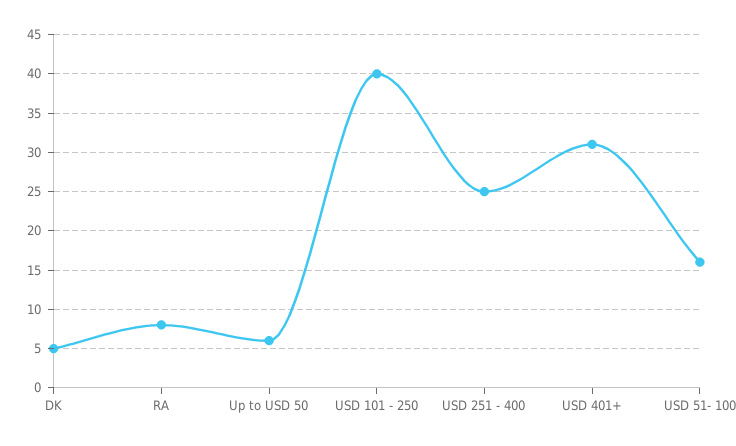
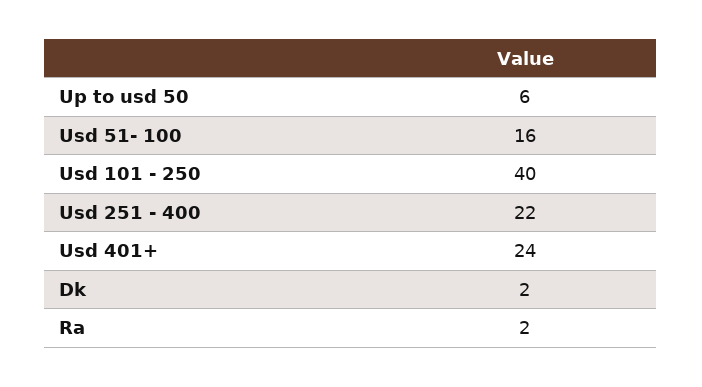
DK: 5 -> 2
RA: 8 -> 2
USD 251 - 400: 25 -> 22
USD 401+: 31 -> 24

